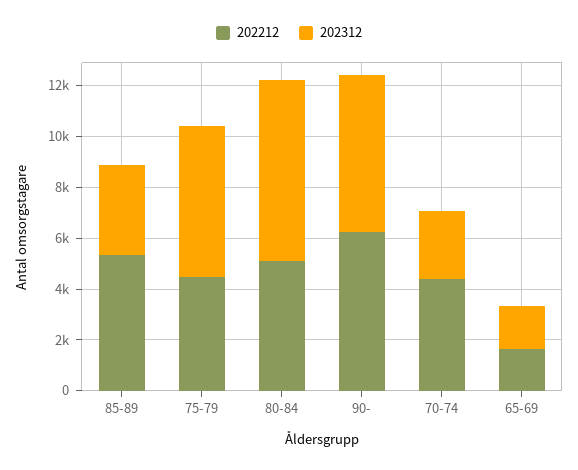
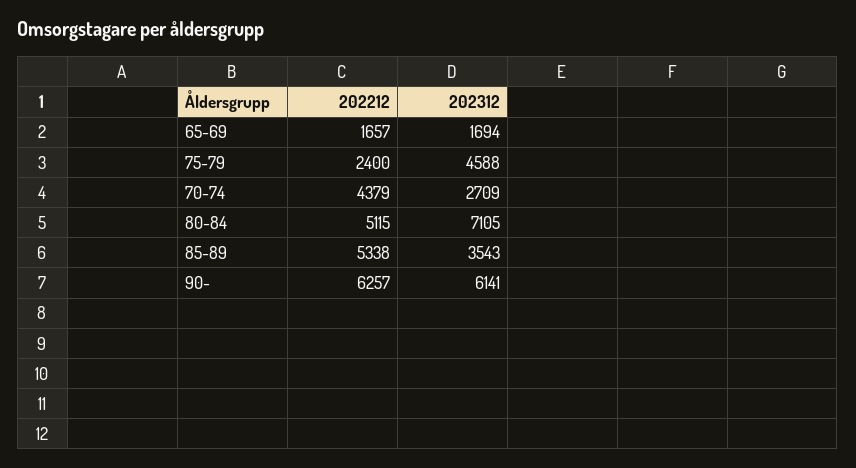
202212, 75-79: 4500 -> 2400
202312, 75-79: 6000 -> 4588

